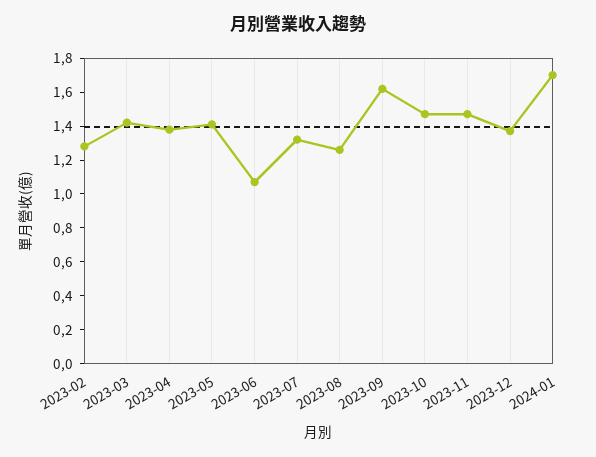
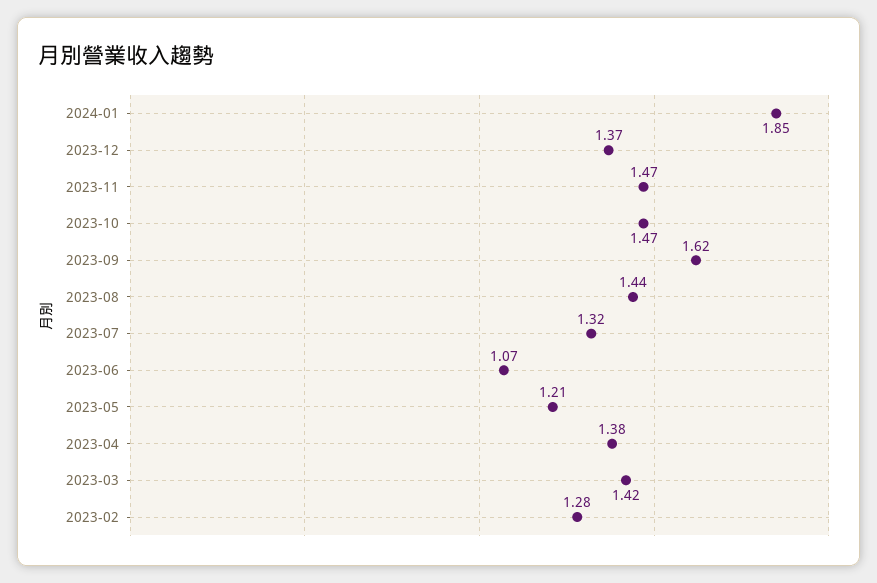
2023-05: 1.4 -> 1.21
2023-08: 1.25 -> 1.44
2024-01: 1.7 -> 1.85

